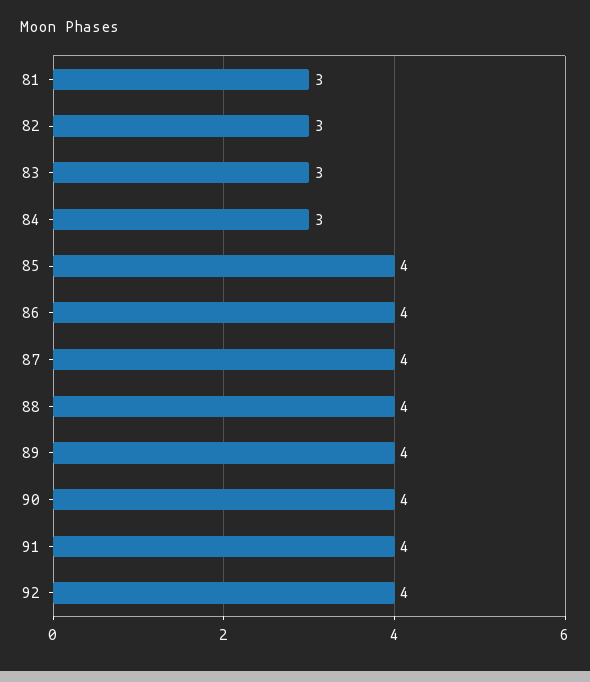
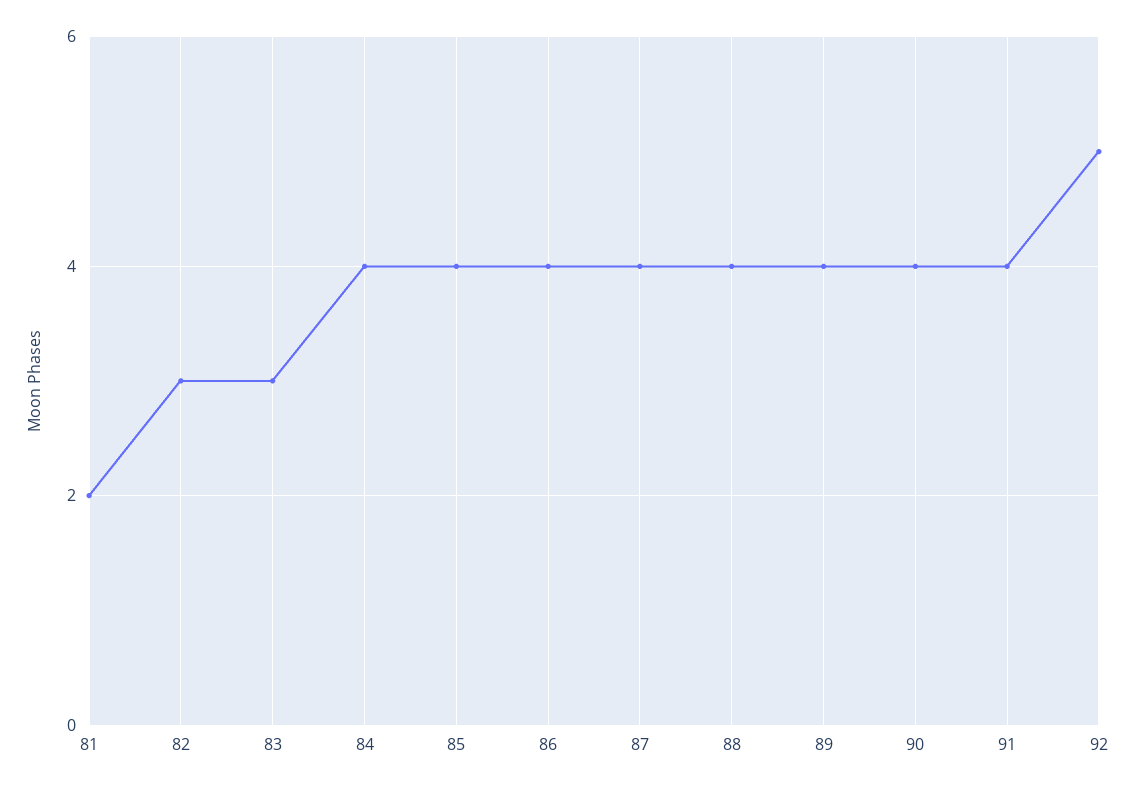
81: 3 -> 2
84: 3 -> 4
92: 4 -> 5

